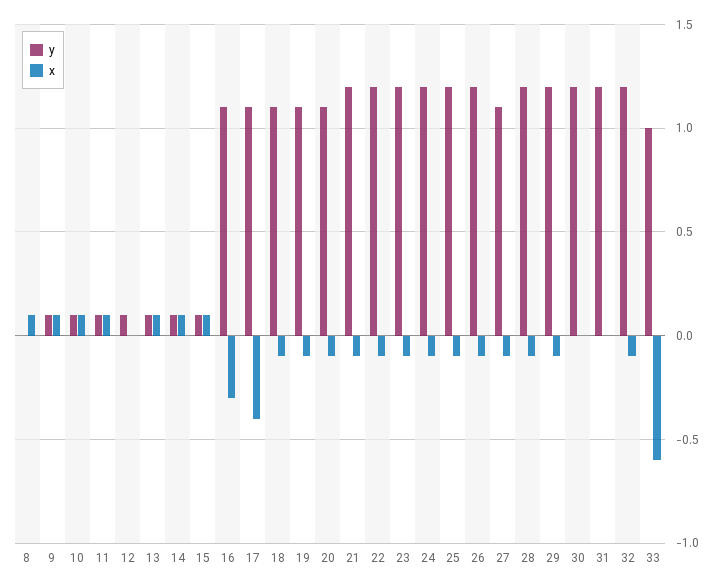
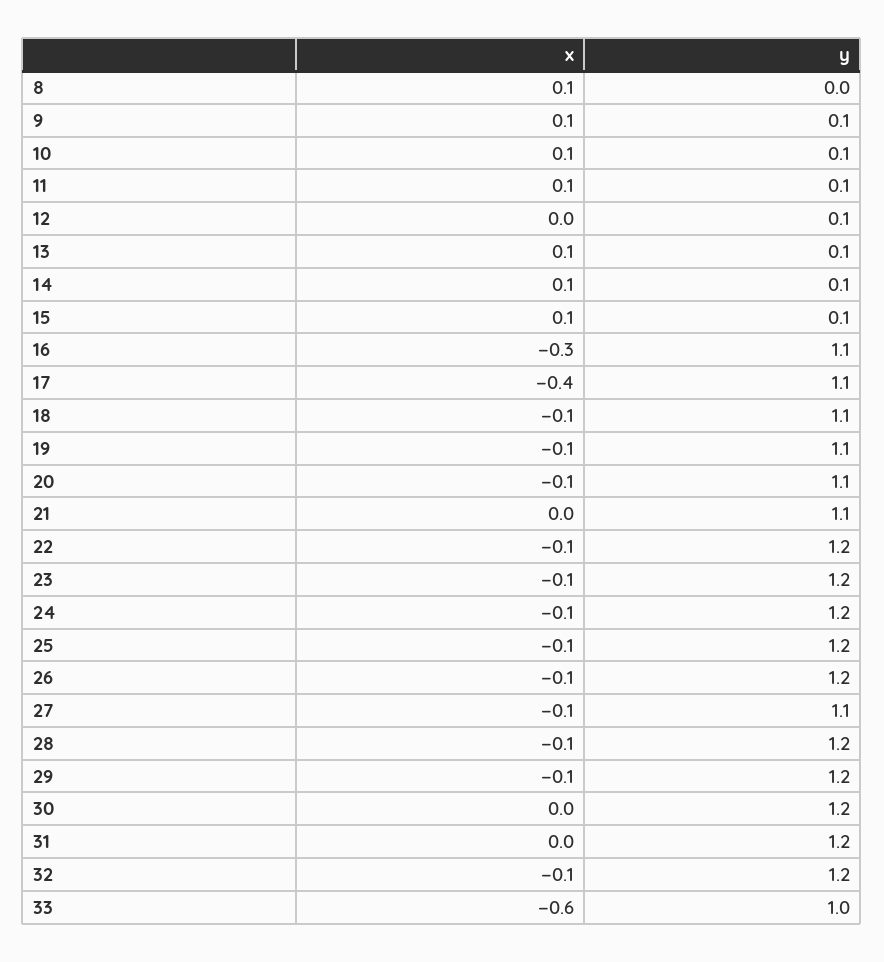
y, 21: 1.2 -> 1.1
x, 21: -0.1 -> 0

